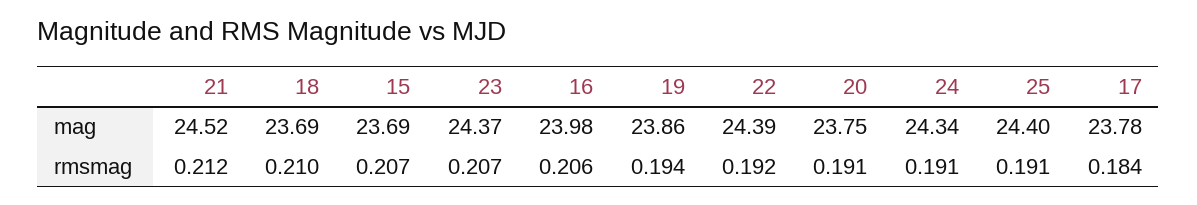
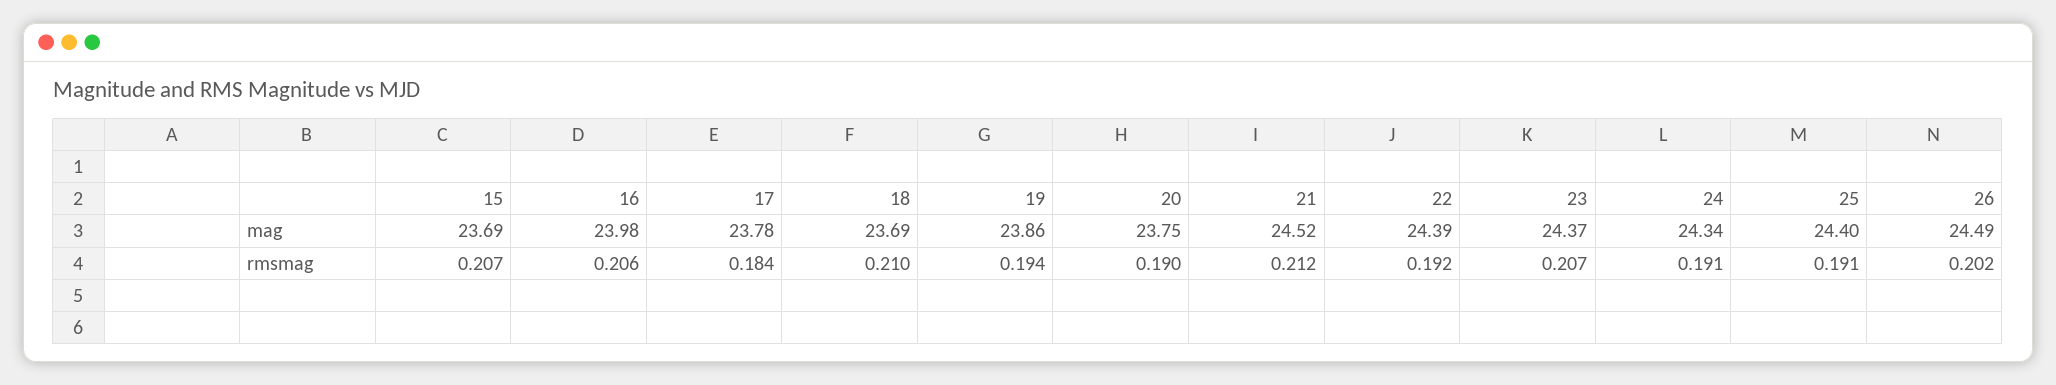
20, rmsmag: 0.191 -> 0.19
26, mag: none -> 24.49
26, rmsmag: none -> 0.202

